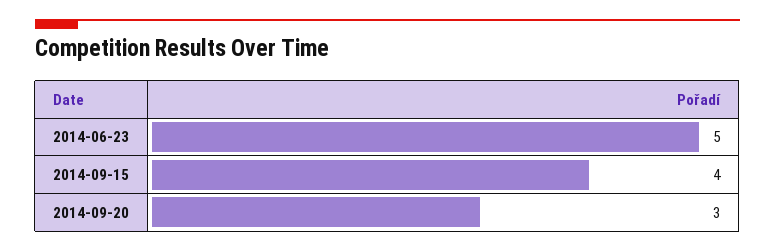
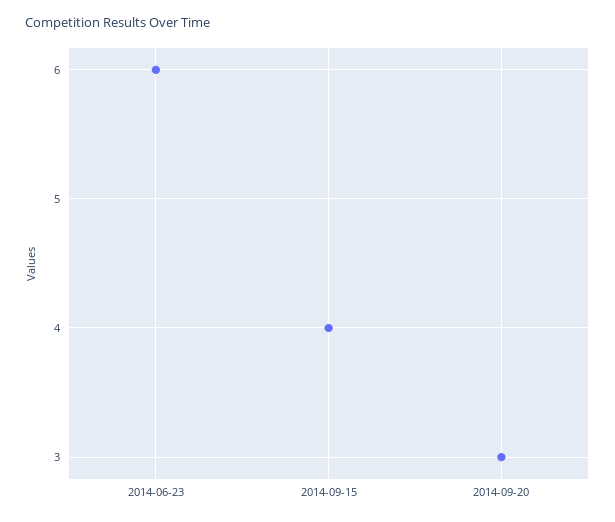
2014-06-23: 5 -> 6

